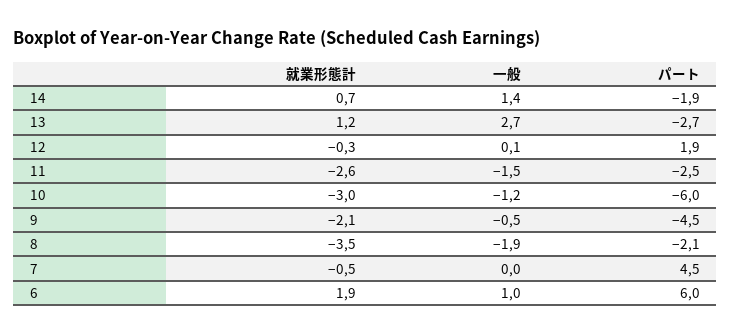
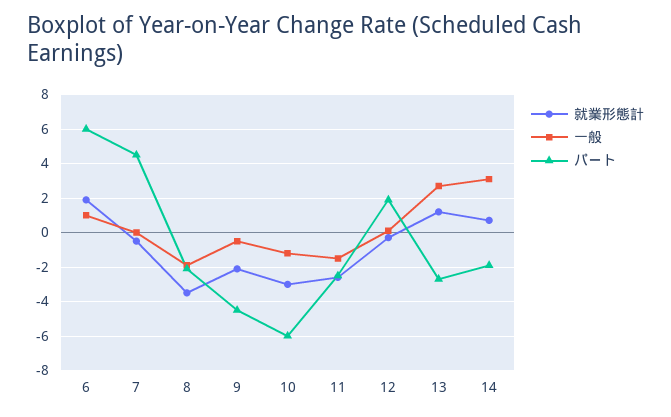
一般, 14: 1.4 -> 3

